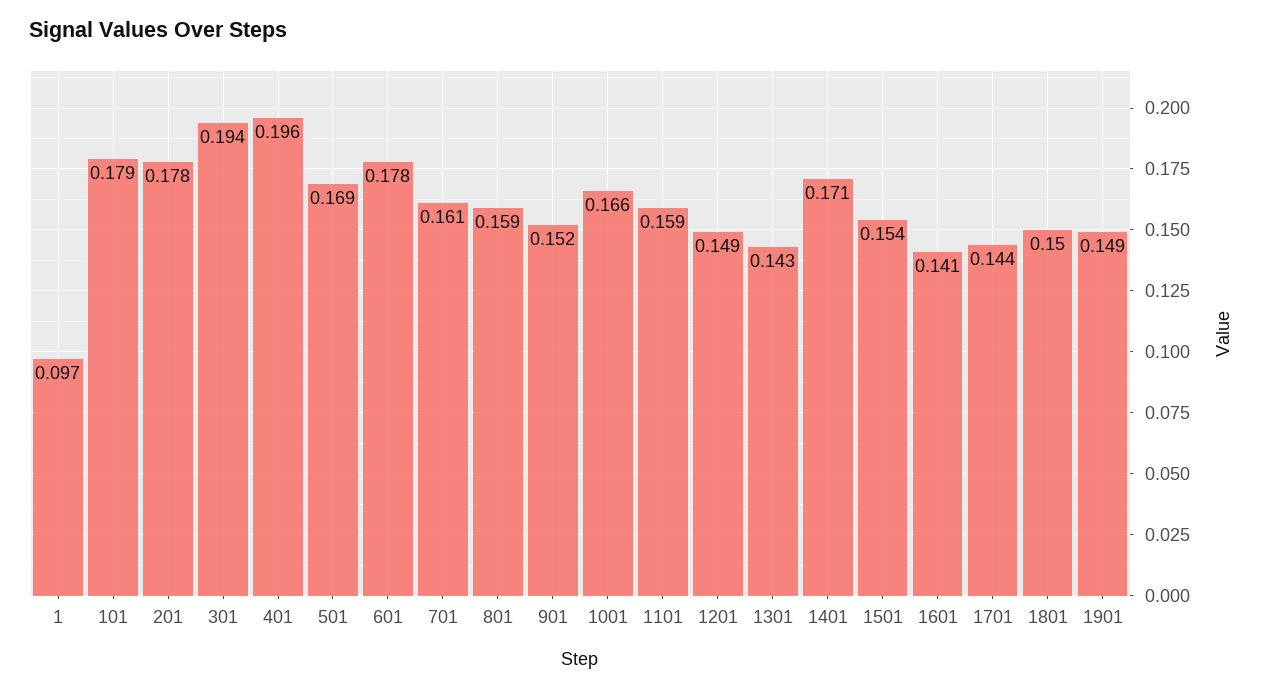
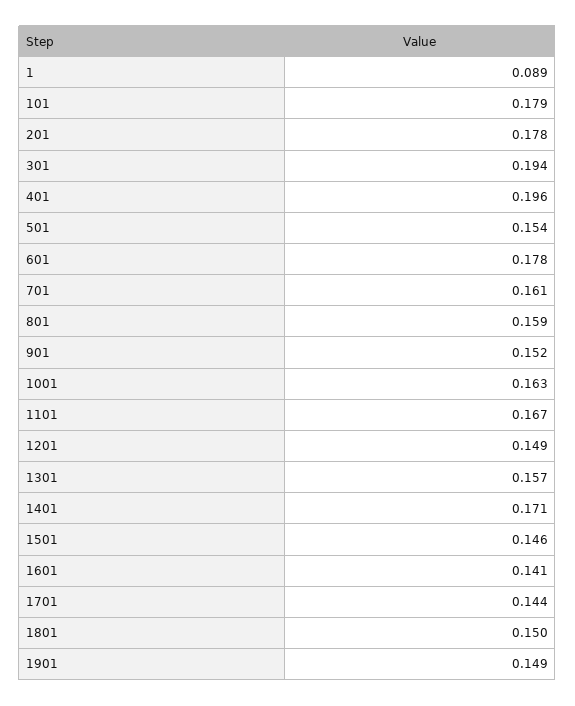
1: 0.097 -> 0.089
501: 0.169 -> 0.154
1001: 0.166 -> 0.163
1101: 0.159 -> 0.167
1301: 0.143 -> 0.157
1501: 0.154 -> 0.146

